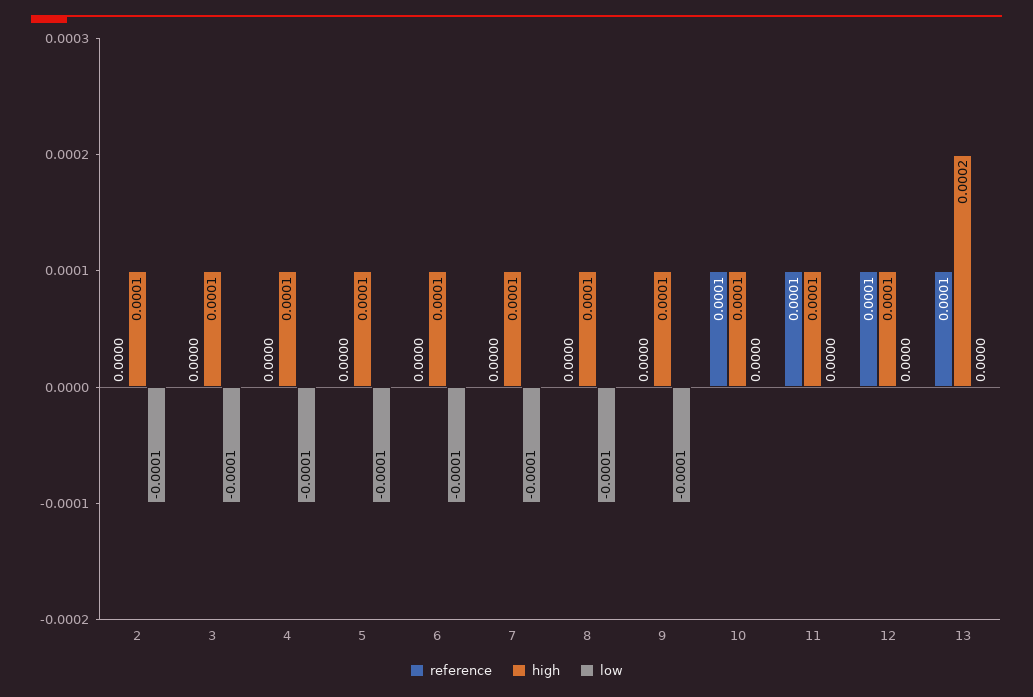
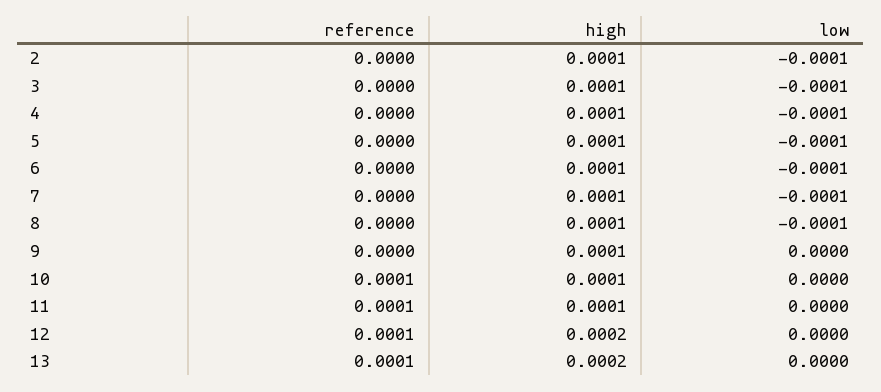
low, 9: -0.0001 -> 0
high, 12: 0.0001 -> 0.0002

